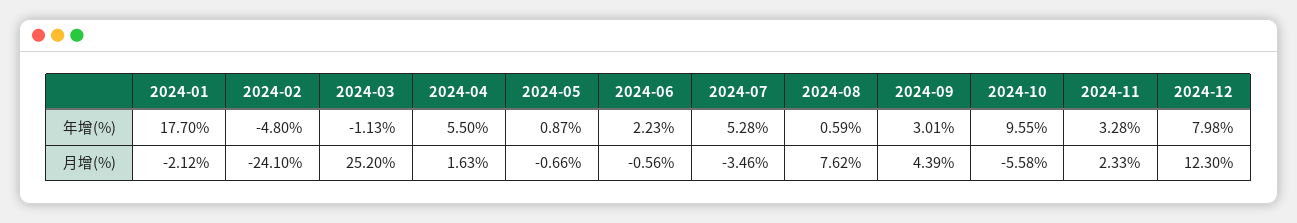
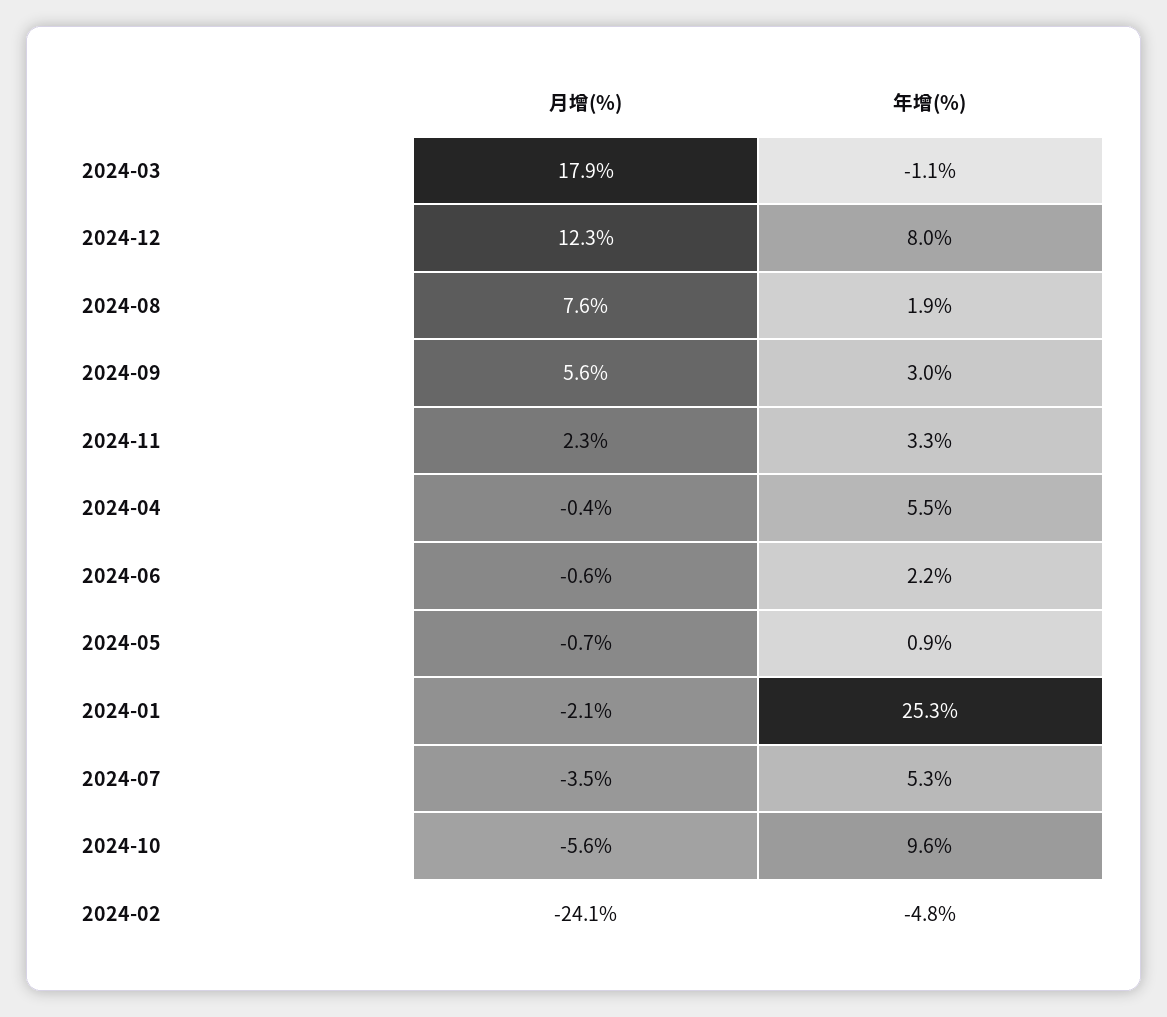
2024-01, 年增(%): 17.7 -> 25.3
2024-08, 年增(%): 0.59 -> 1.9
2024-03, 月增(%): 25.2 -> 17.9
2024-04, 月增(%): 1.63 -> -0.4
2024-09, 月增(%): 4.39 -> 5.6

